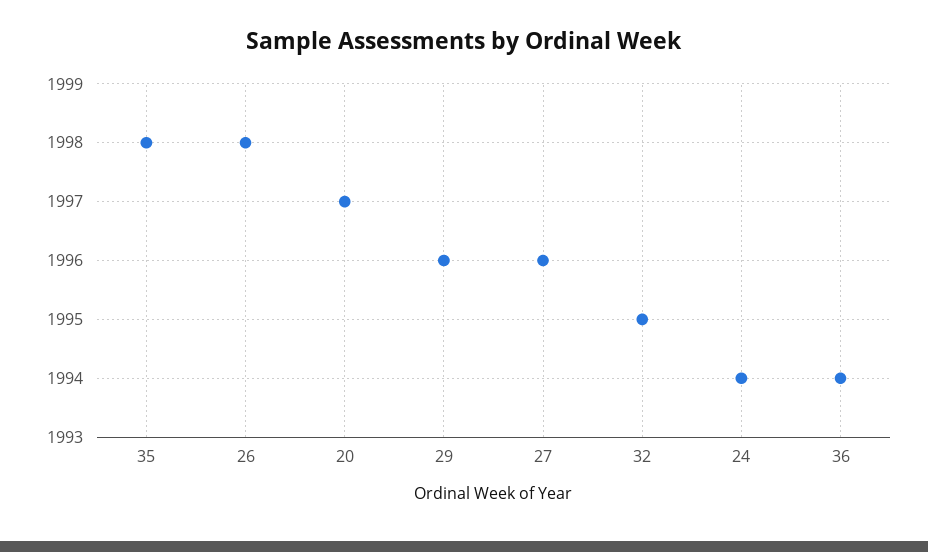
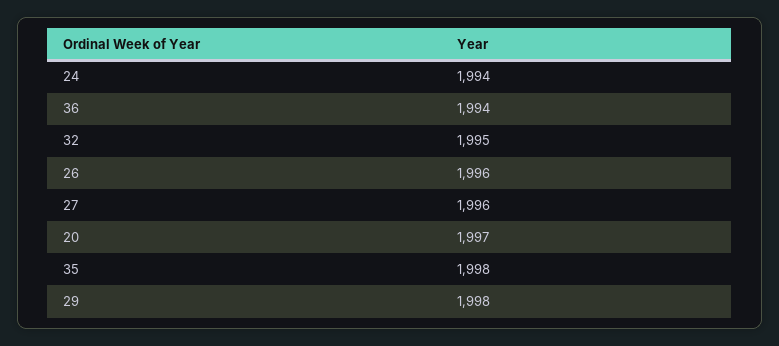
26: 1998 -> 1996
29: 1996 -> 1998

